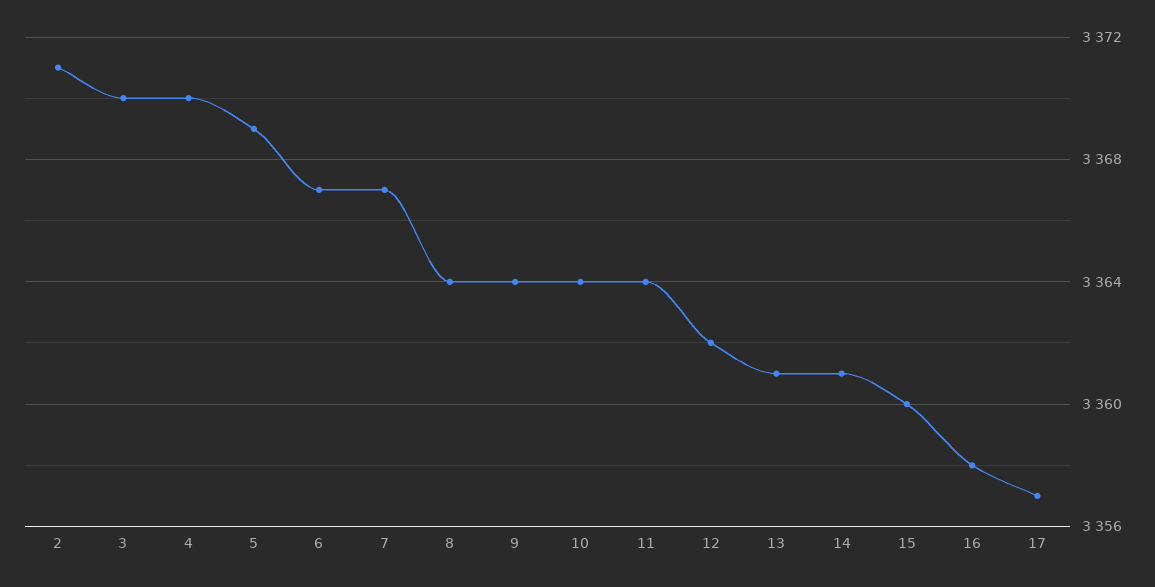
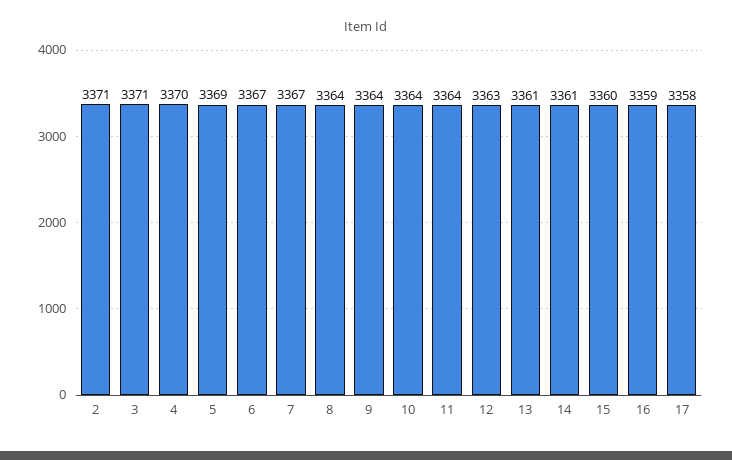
3: 3370 -> 3371
12: 3362 -> 3363
16: 3358 -> 3359
17: 3357 -> 3358

